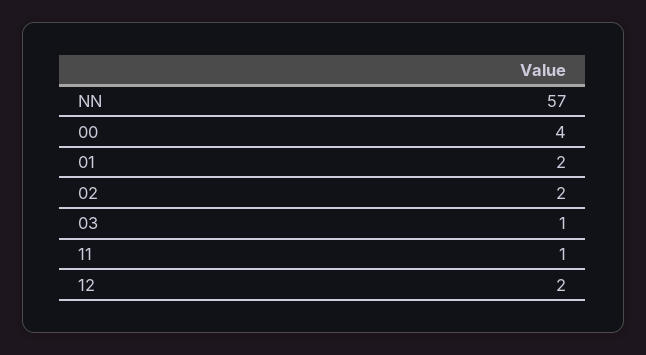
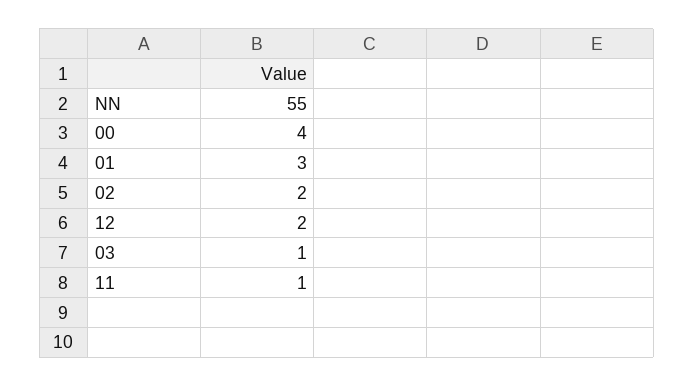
NN: 57 -> 55
01: 2 -> 3

